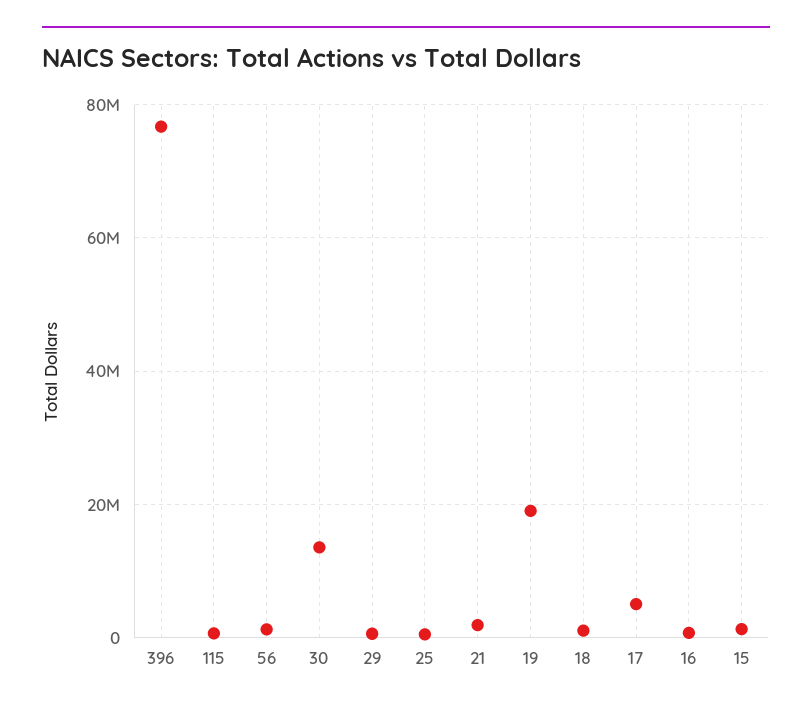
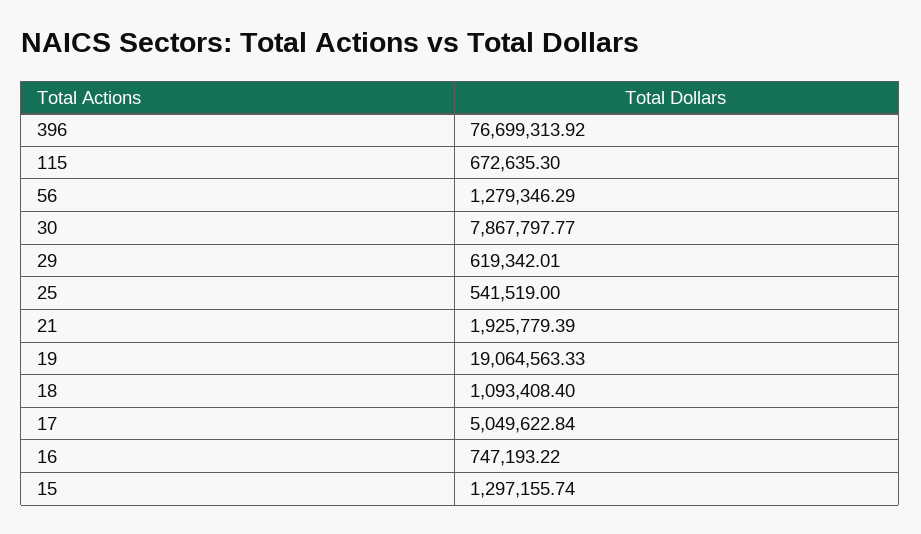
30: 14000000 -> 7867797.77

